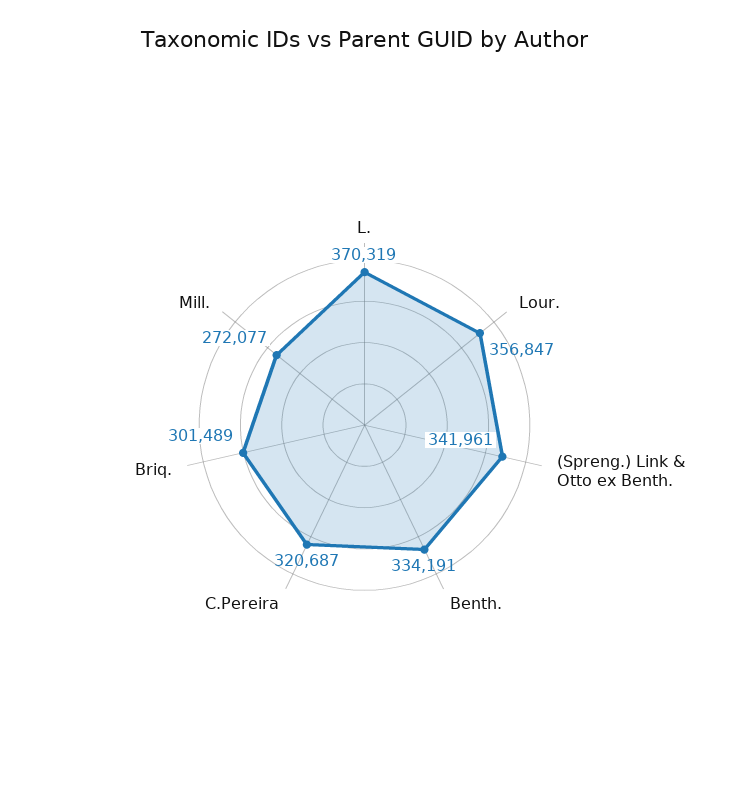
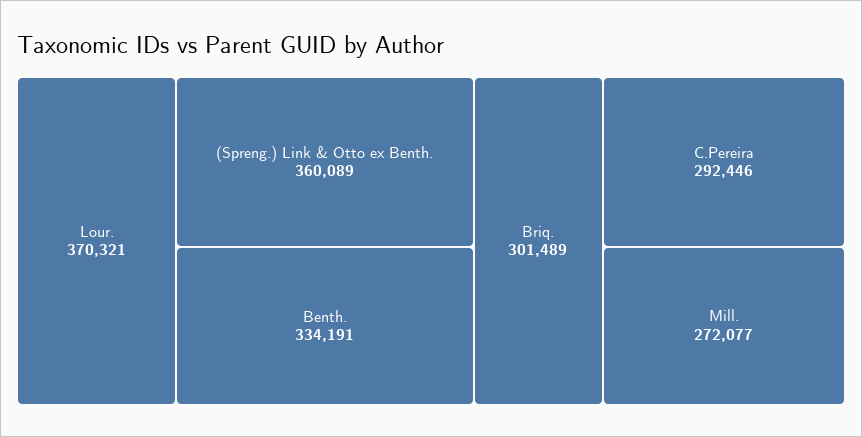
L.: 370319 -> none
Lour.: 356847 -> 370321
(Spreng.) Link & Otto ex Benth.: 341961 -> 360089
C.Pereira: 320687 -> 292446

